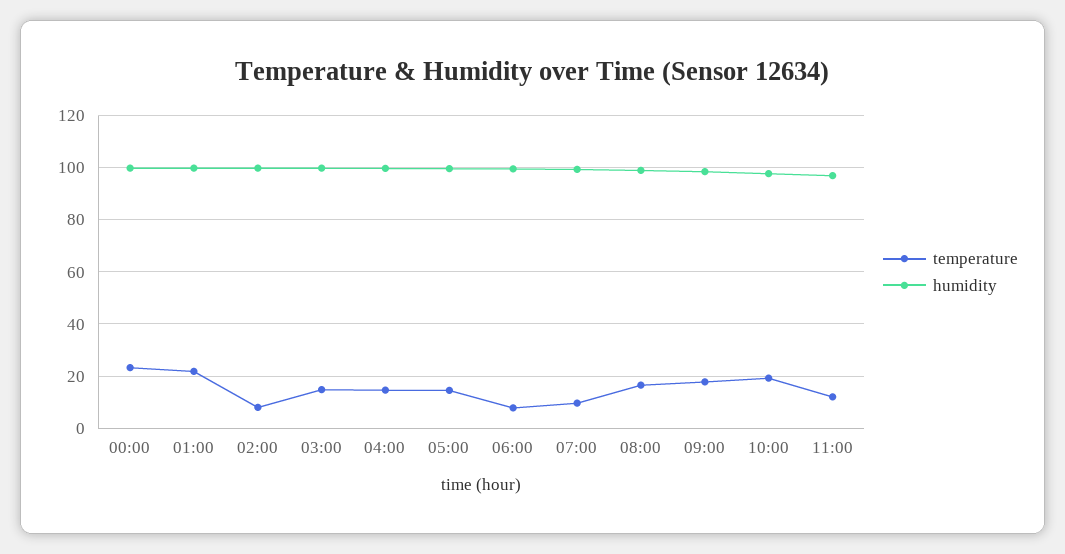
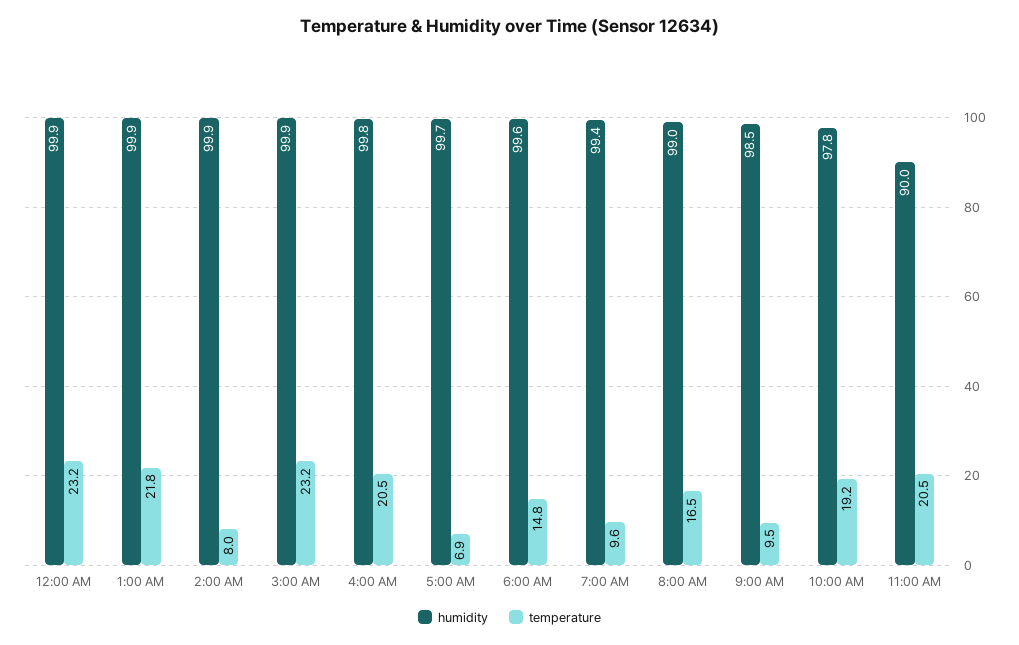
temperature, 03:00: 15 -> 23.2
temperature, 04:00: 15 -> 20.5
temperature, 05:00: 15 -> 6.9
temperature, 06:00: 7.5 -> 14.8
temperature, 09:00: 17.5 -> 9.5
temperature, 11:00: 12.5 -> 20.5
humidity, 11:00: 97.5 -> 90

